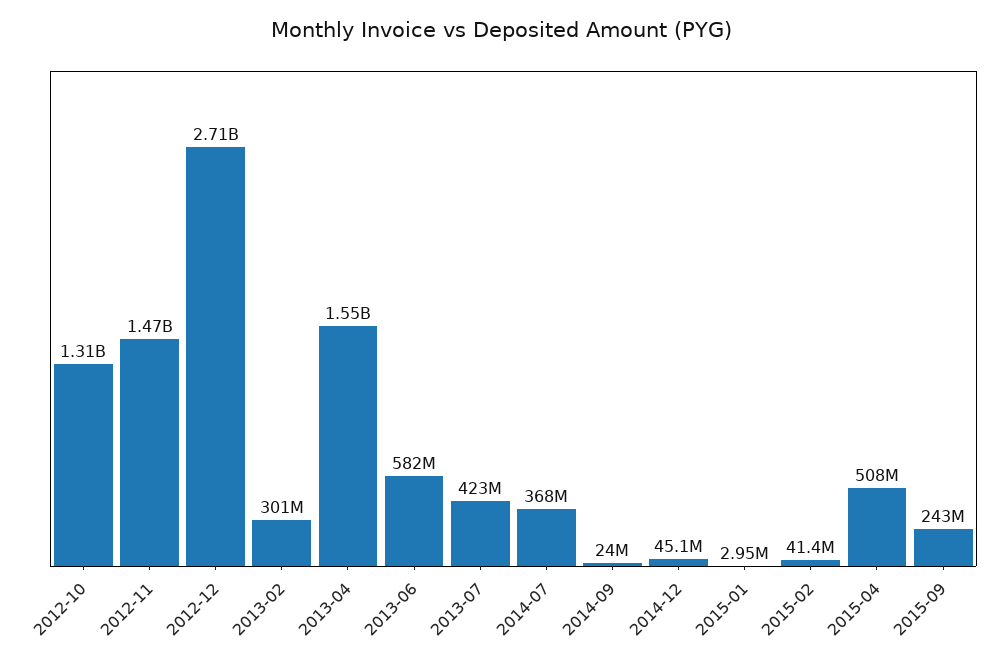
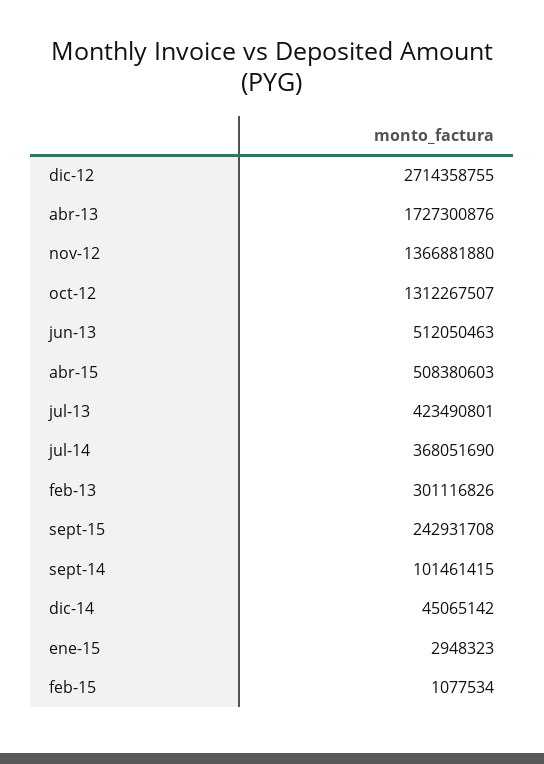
2012-11: 1470000000 -> 1366881880
2013-04: 1550000000 -> 1727300876
2013-06: 582000000 -> 512050463
2014-09: 24000000 -> 101461415
2015-02: 41400000 -> 1077534

